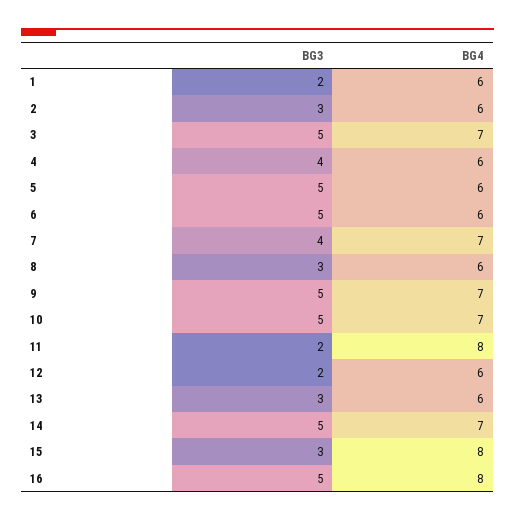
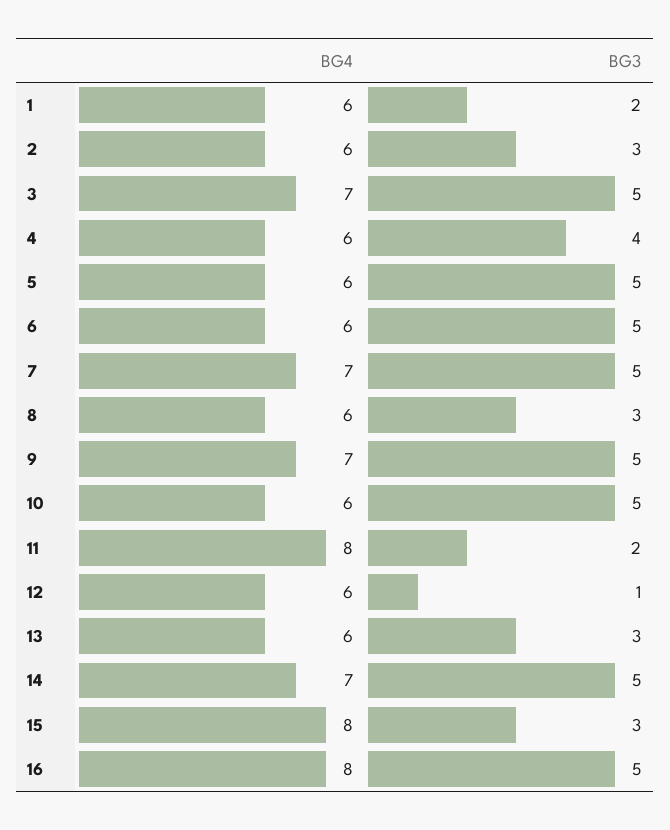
BG3, 7: 4 -> 5
BG4, 10: 7 -> 6
BG3, 12: 2 -> 1

